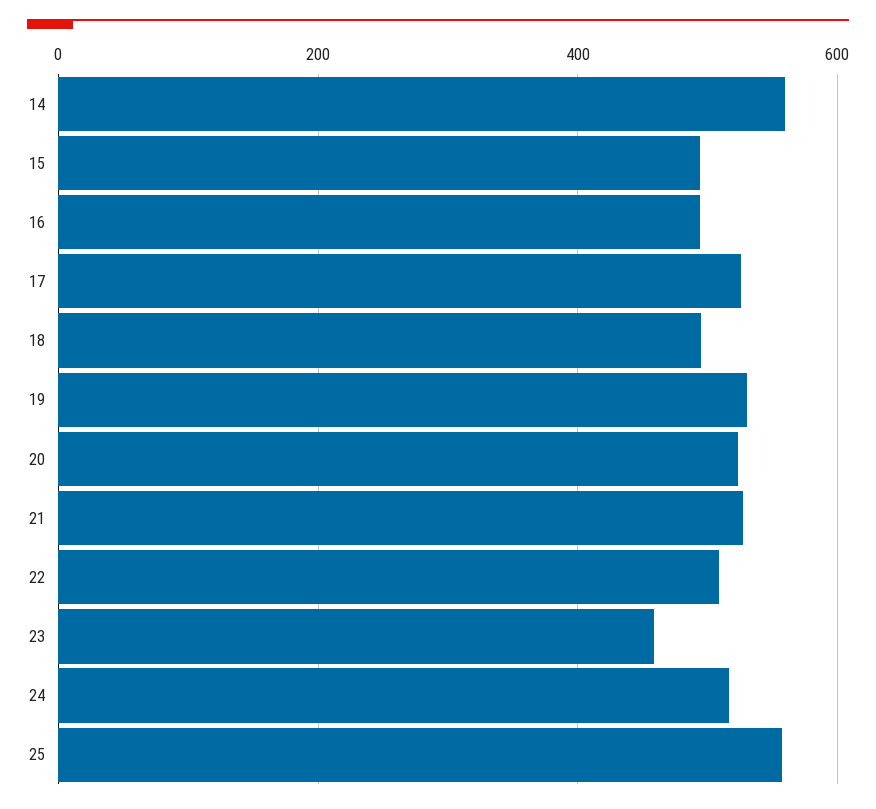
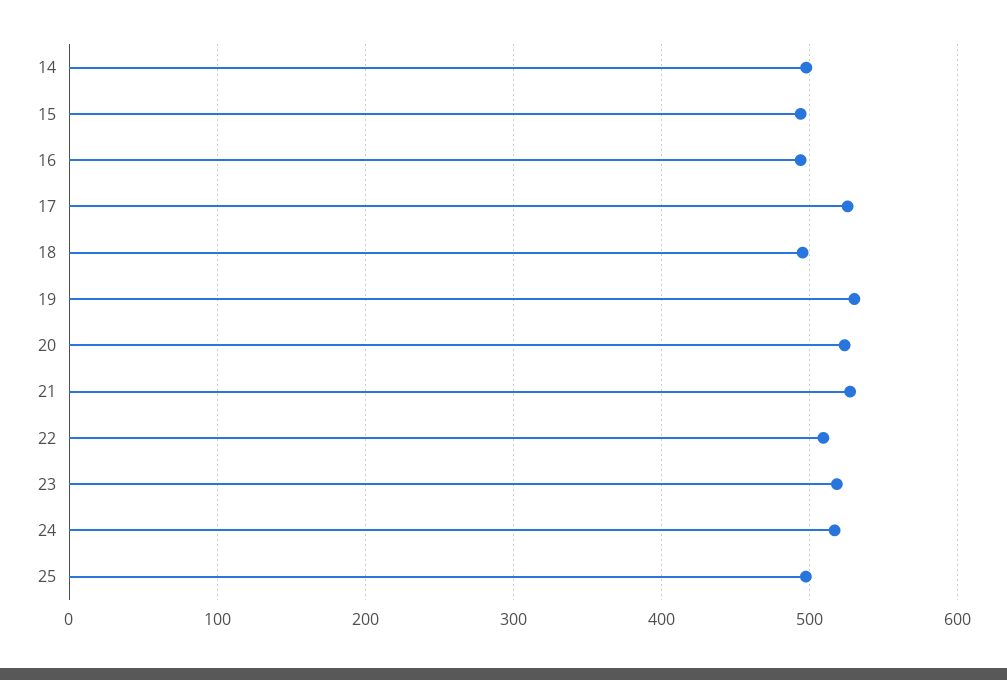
14: 560 -> 500
23: 460 -> 520
25: 560 -> 500

